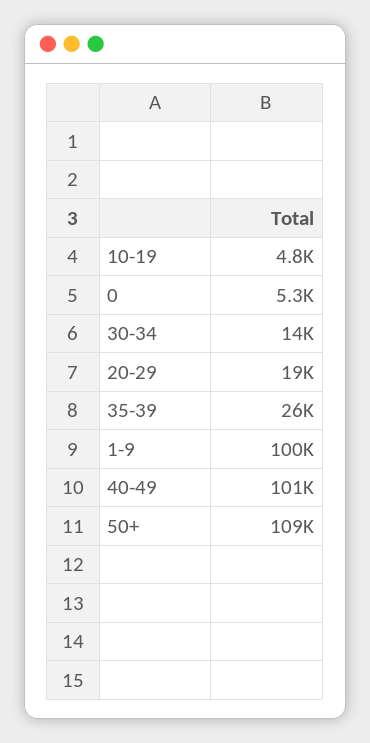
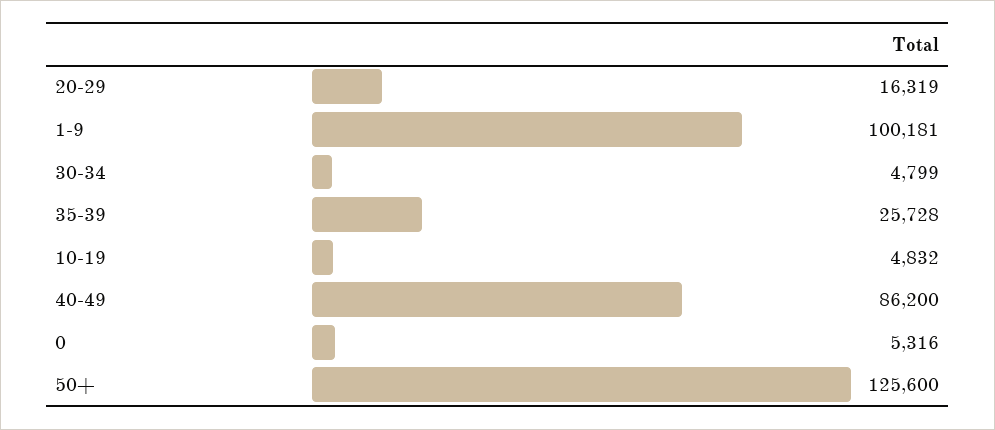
30-34: 14000 -> 4799
20-29: 19000 -> 16319
40-49: 101000 -> 86200
50+: 109000 -> 125600

